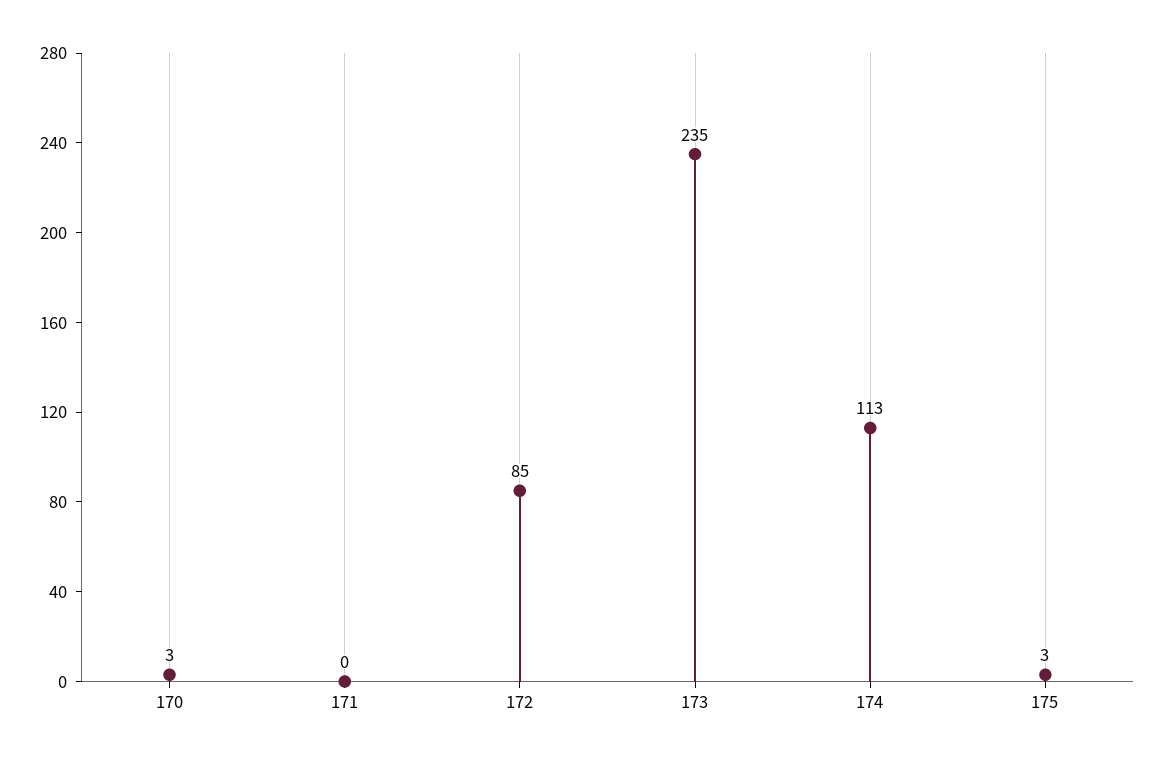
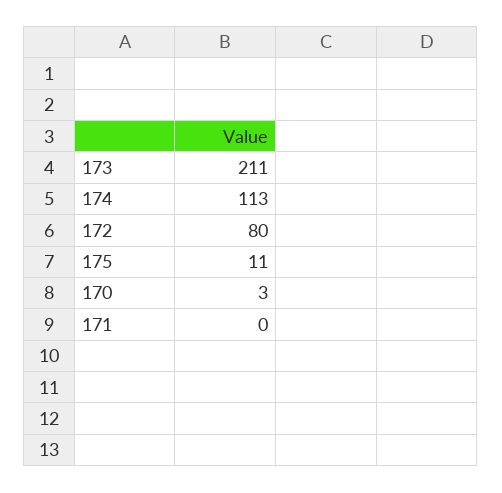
172: 85 -> 80
173: 235 -> 211
175: 3 -> 11

